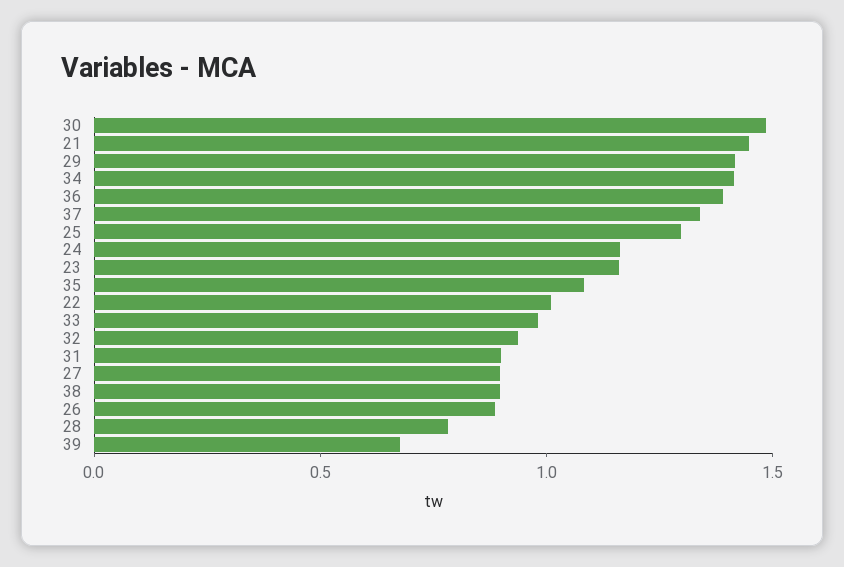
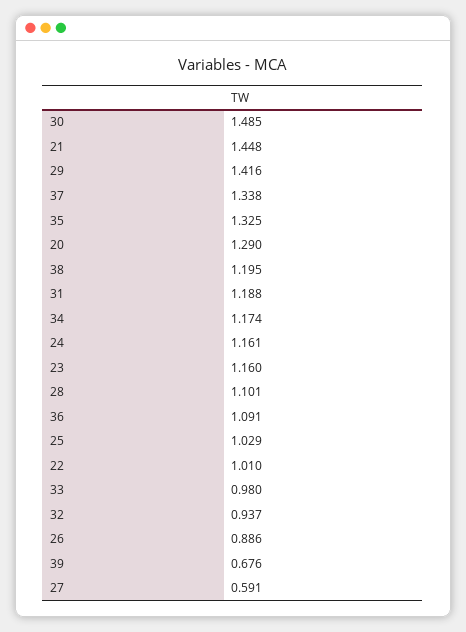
34: 1.4 -> 1.174
36: 1.4 -> 1.091
25: 1.3 -> 1.029
35: 1.1 -> 1.325
31: 0.9 -> 1.188
27: 0.9 -> 0.591
38: 0.9 -> 1.195
28: 0.8 -> 1.101
20: none -> 1.29

